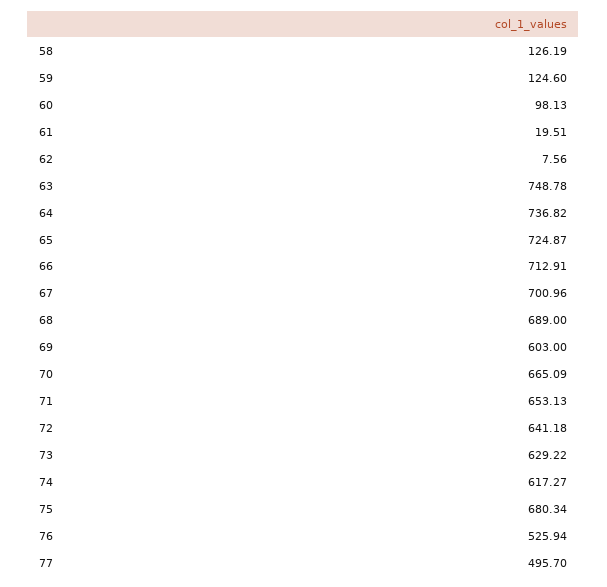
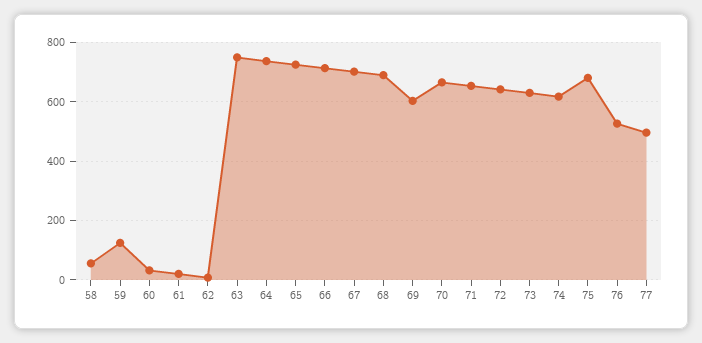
58: 126.19 -> 50
60: 98.13 -> 25

